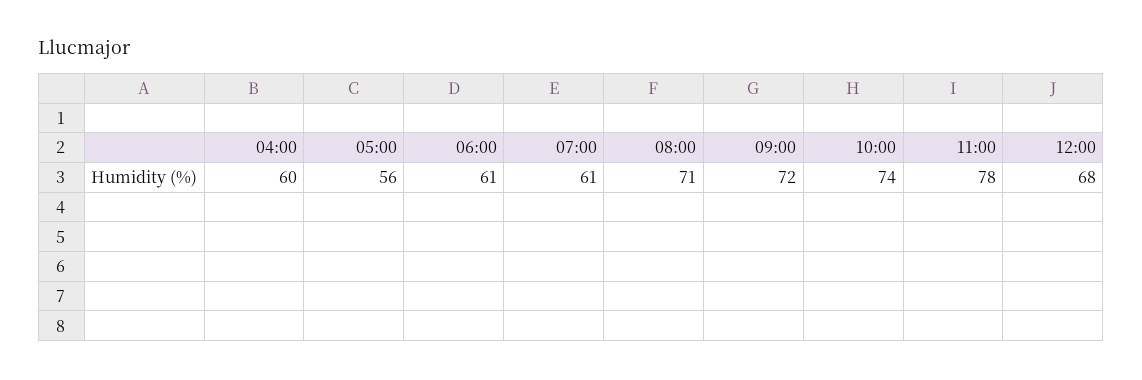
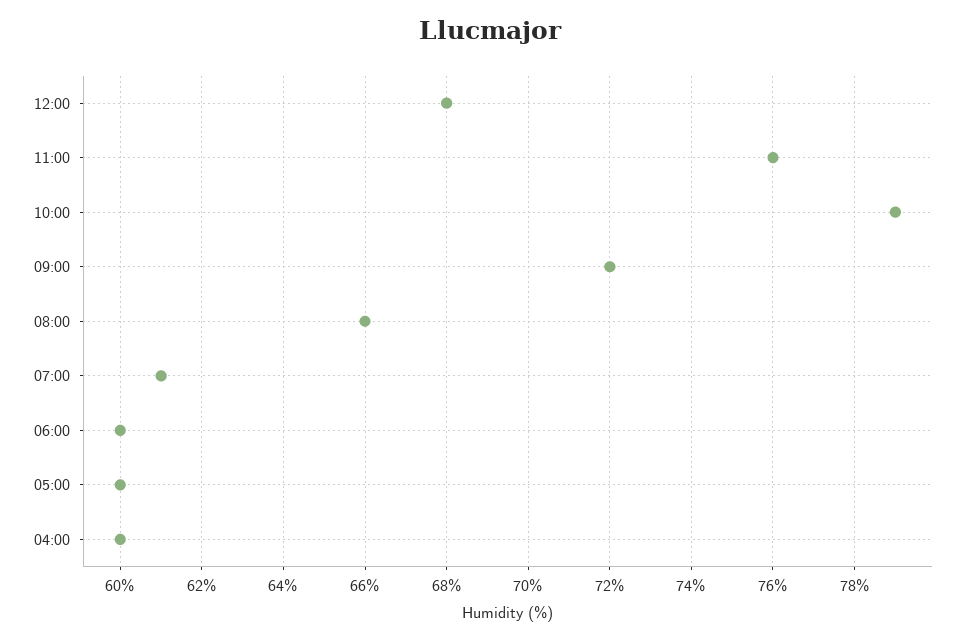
05:00: 56 -> 60
06:00: 61 -> 60
08:00: 71 -> 66
10:00: 74 -> 79
11:00: 78 -> 76

